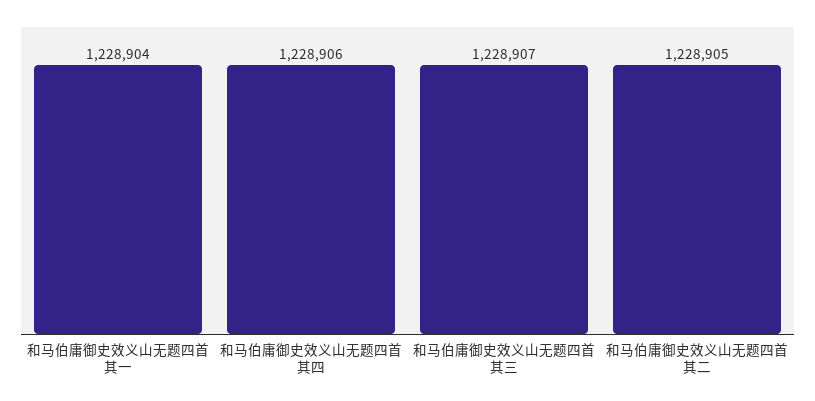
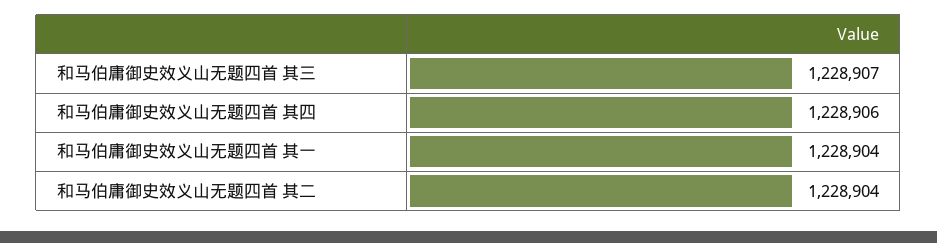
和马伯庸御史效义山无题四首 其二: 1228905 -> 1228904

